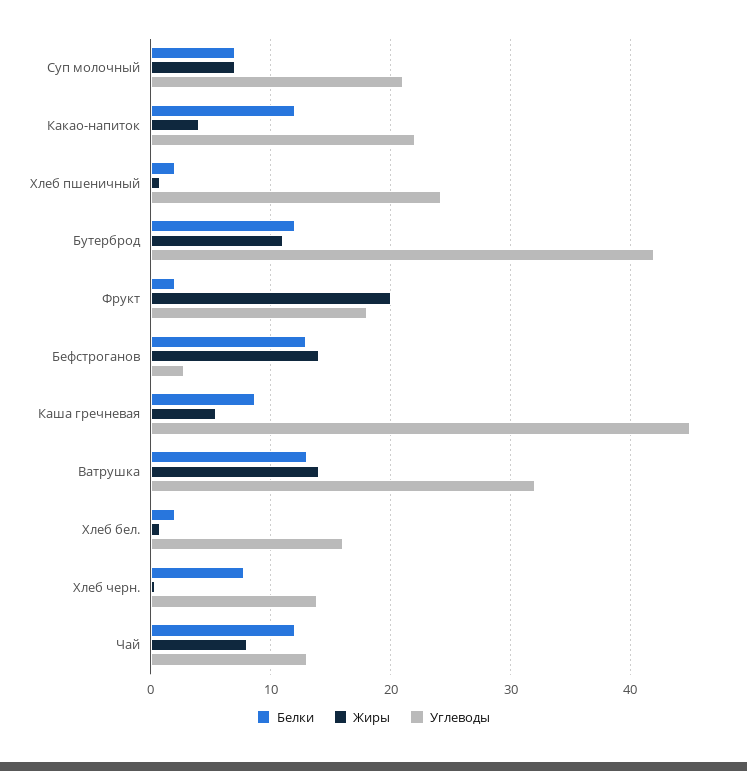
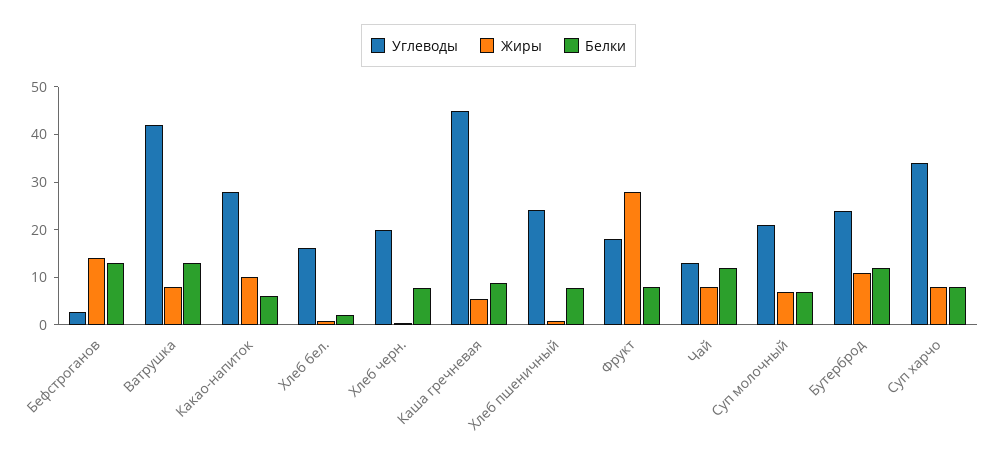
Белки, Какао-напиток: 12 -> 6
Жиры, Какао-напиток: 4 -> 10
Углеводы, Какао-напиток: 22 -> 28
Белки, Хлеб пшеничный: 2 -> 8
Углеводы, Бутерброд: 42 -> 24
Белки, Фрукт: 2 -> 8
Жиры, Фрукт: 20 -> 28
Жиры, Ватрушка: 14 -> 8
Углеводы, Ватрушка: 32 -> 42
Углеводы, Хлеб черн.: 14 -> 20
Углеводы, Суп харчо: none -> 34
Жиры, Суп харчо: none -> 8
Белки, Суп харчо: none -> 8

